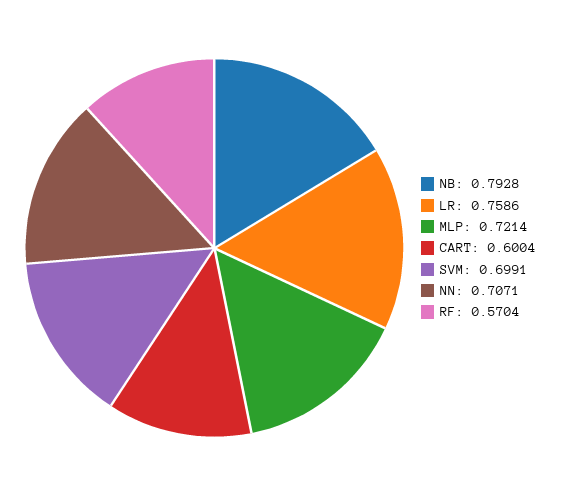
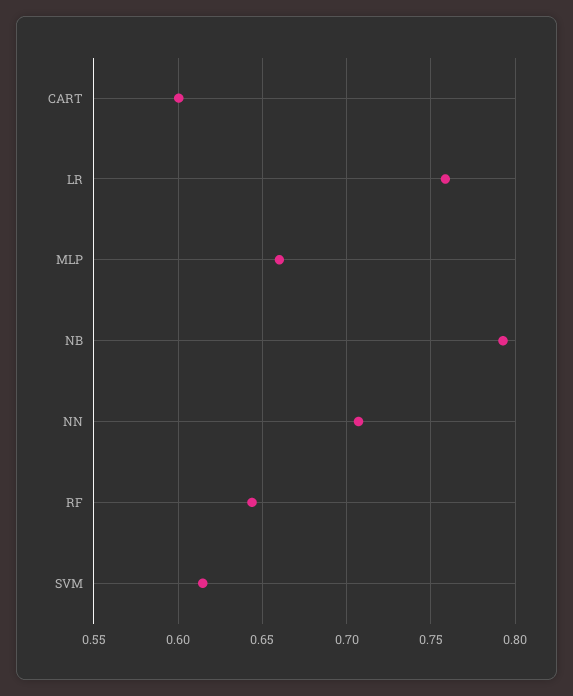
MLP: 0.7214 -> 0.66
SVM: 0.6991 -> 0.615
RF: 0.5704 -> 0.645

